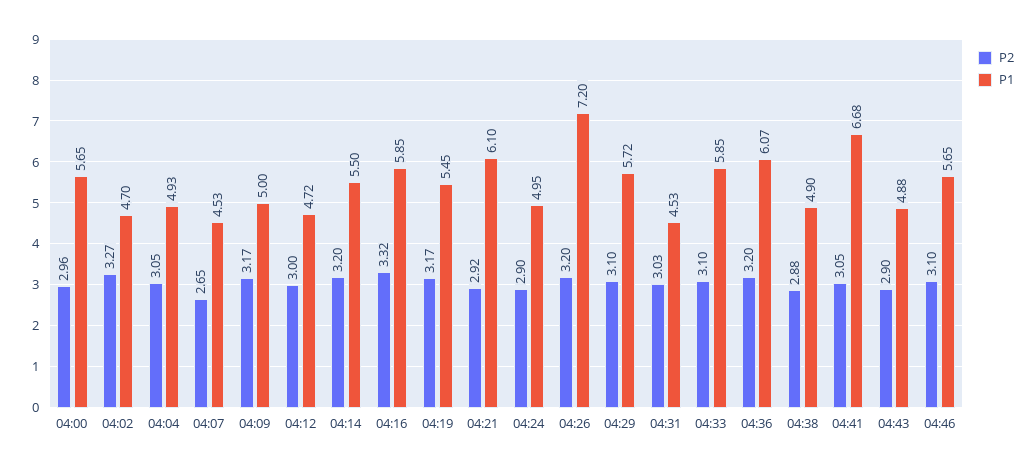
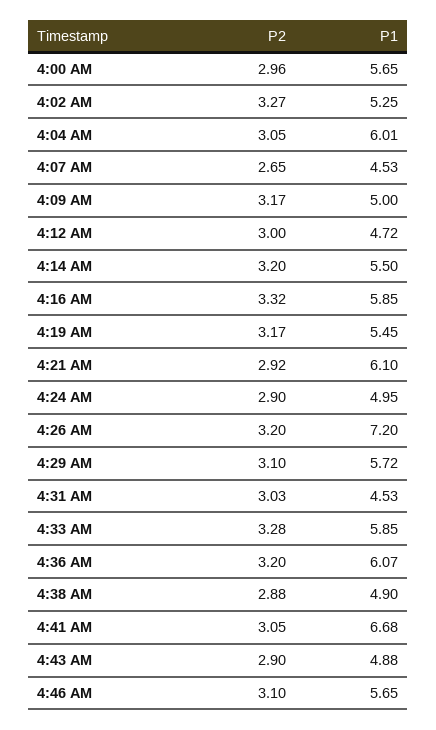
P1, 04:02: 4.7 -> 5.25
P1, 04:04: 4.93 -> 6.01
P2, 04:33: 3.1 -> 3.28

